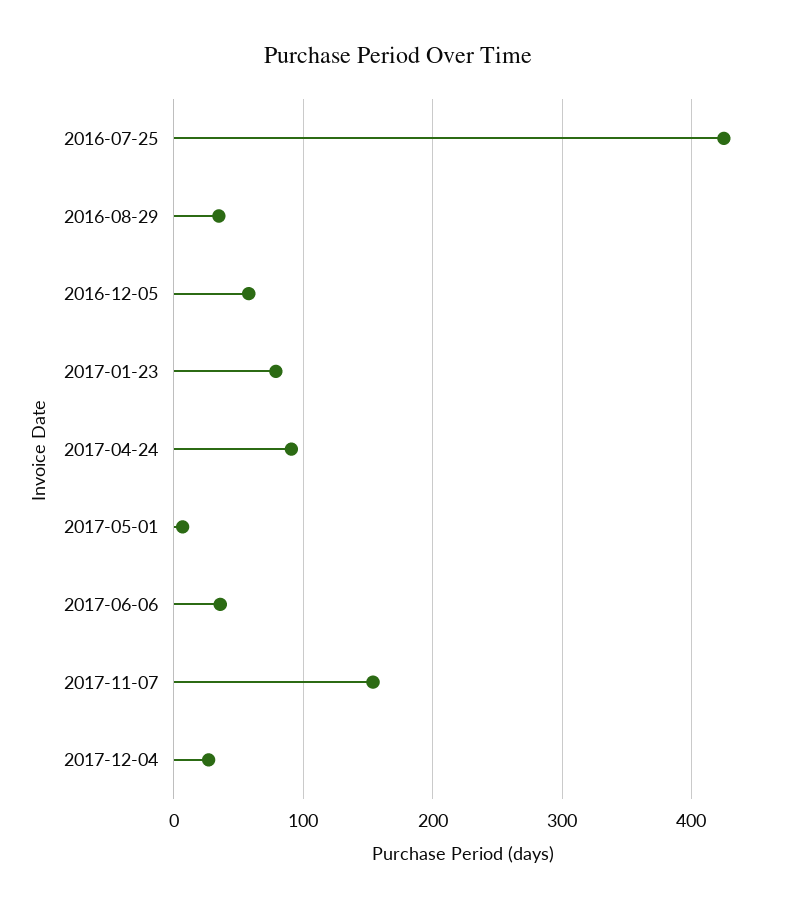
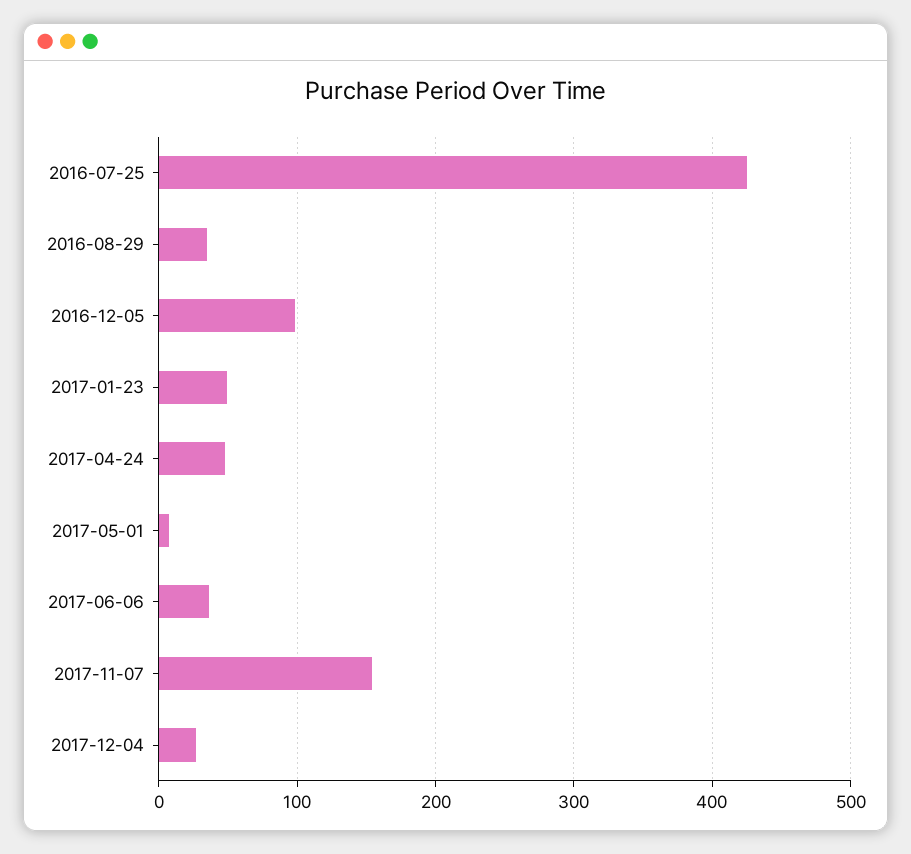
2016-12-05: 60 -> 100
2017-01-23: 80 -> 50
2017-04-24: 90 -> 50

